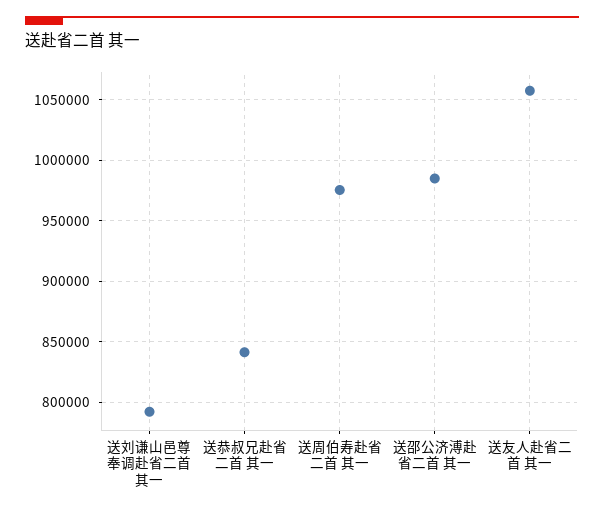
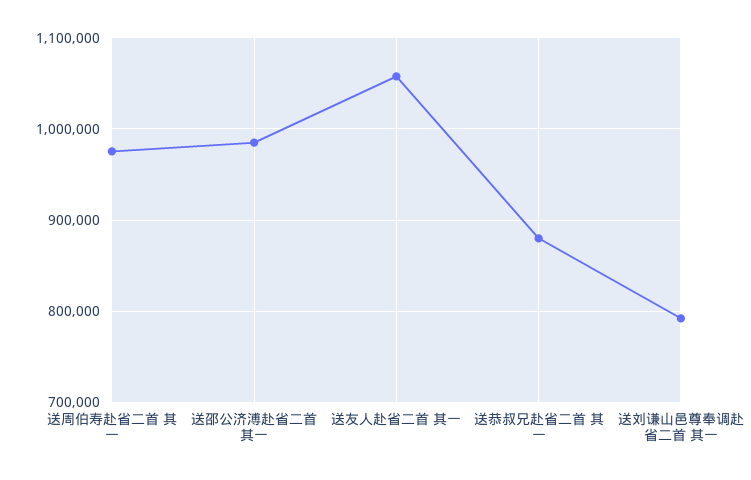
送恭叔兄赴省二首 其一: 840000 -> 880000

